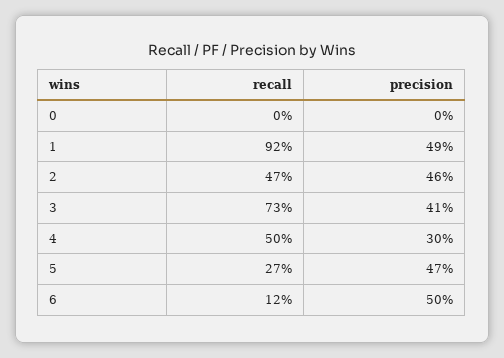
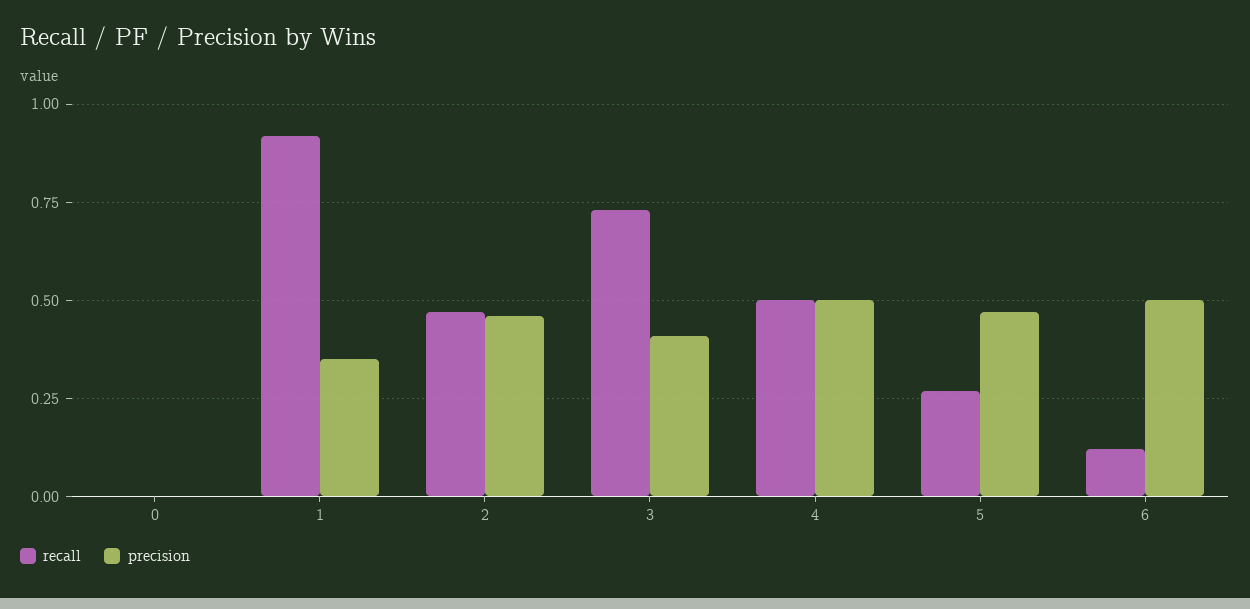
precision, 1: 0.49 -> 0.35
precision, 4: 0.3 -> 0.5

